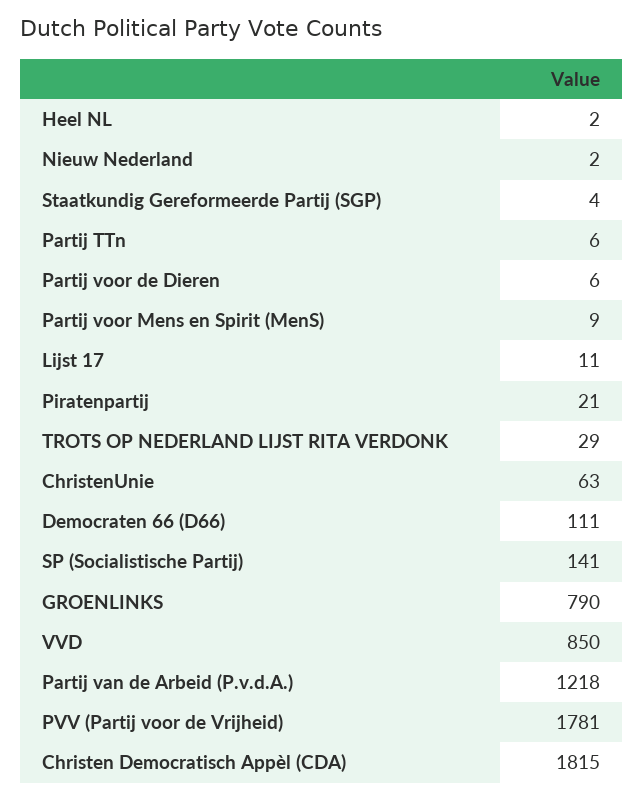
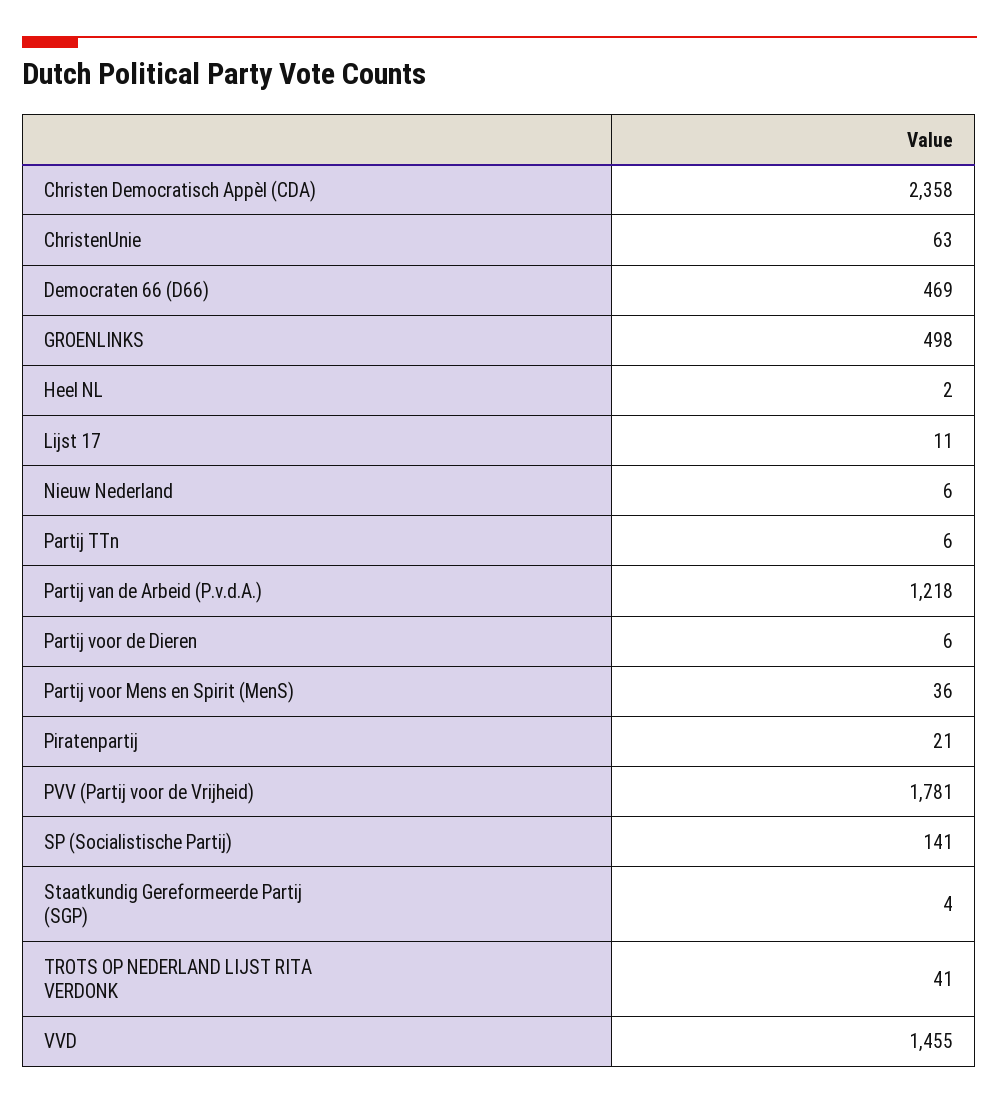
Nieuw Nederland: 2 -> 6
Partij voor Mens en Spirit (MenS): 9 -> 36
TROTS OP NEDERLAND LIJST RITA VERDONK: 29 -> 41
Democraten 66 (D66): 111 -> 469
GROENLINKS: 790 -> 498
VVD: 850 -> 1455
Christen Democratisch Appèl (CDA): 1815 -> 2358

